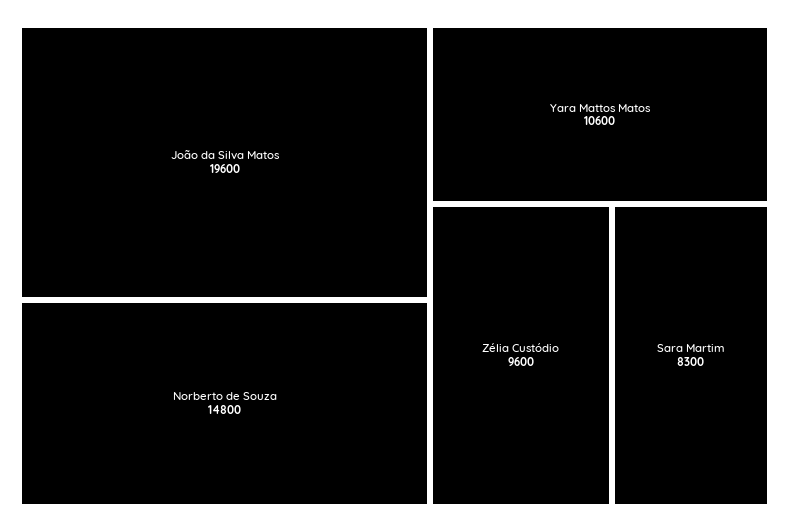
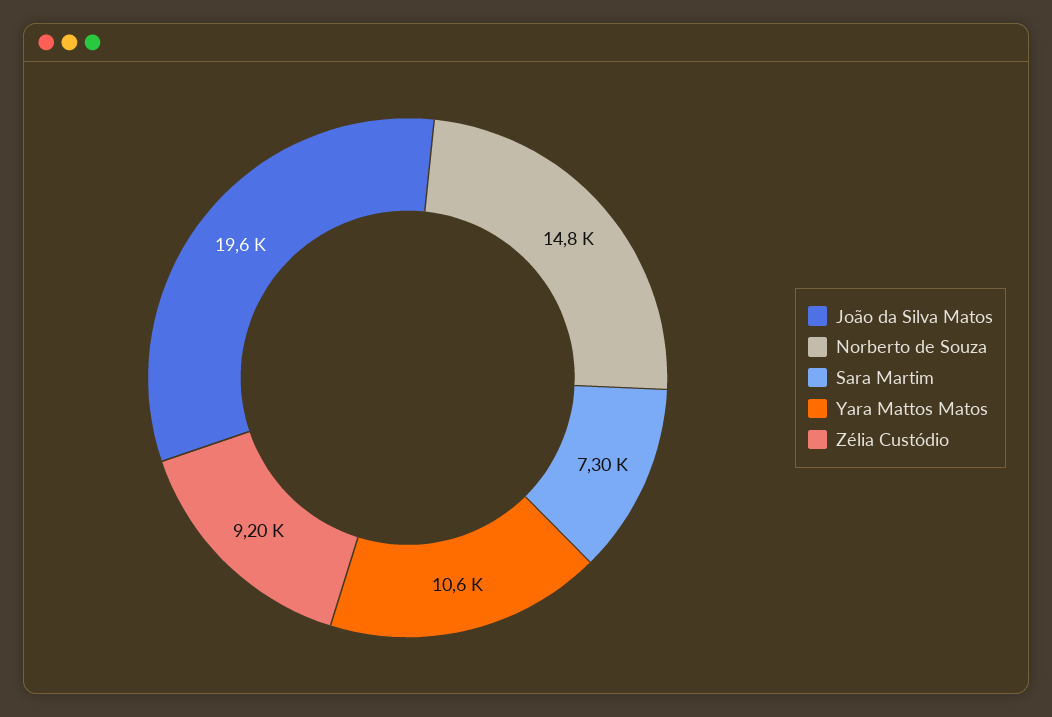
Zélia Custódio: 9600 -> 9200
Sara Martim: 8300 -> 7300

